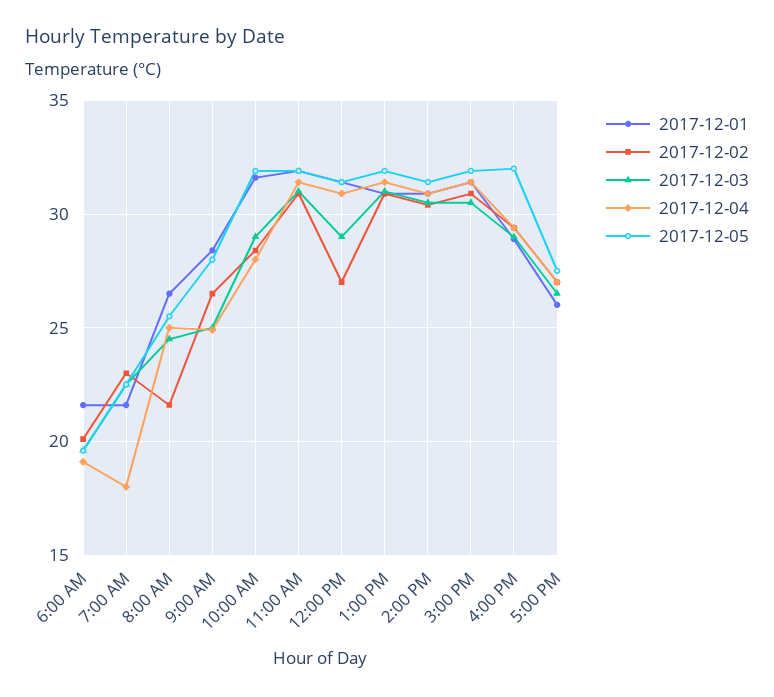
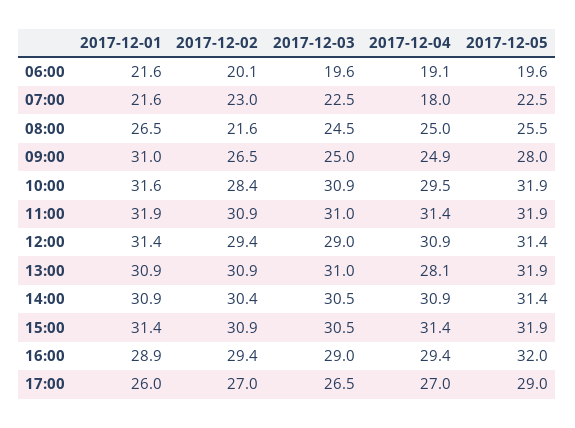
2017-12-01, 9:00 AM: 28.5 -> 31
2017-12-03, 10:00 AM: 29 -> 30.9
2017-12-04, 10:00 AM: 28 -> 29.5
2017-12-02, 12:00 PM: 27 -> 29.4
2017-12-04, 1:00 PM: 31.5 -> 28.1
2017-12-05, 5:00 PM: 27.5 -> 29

